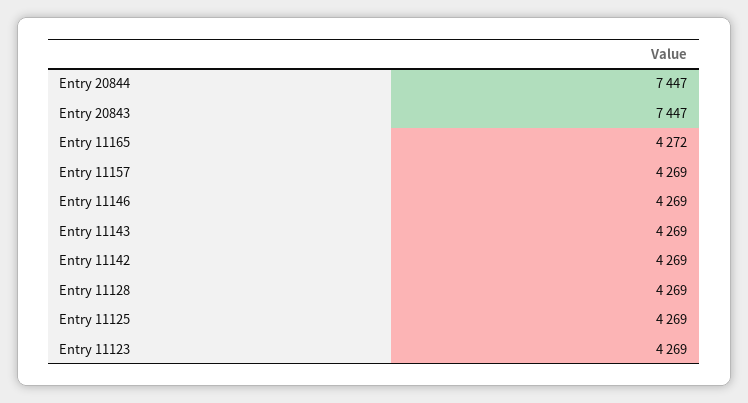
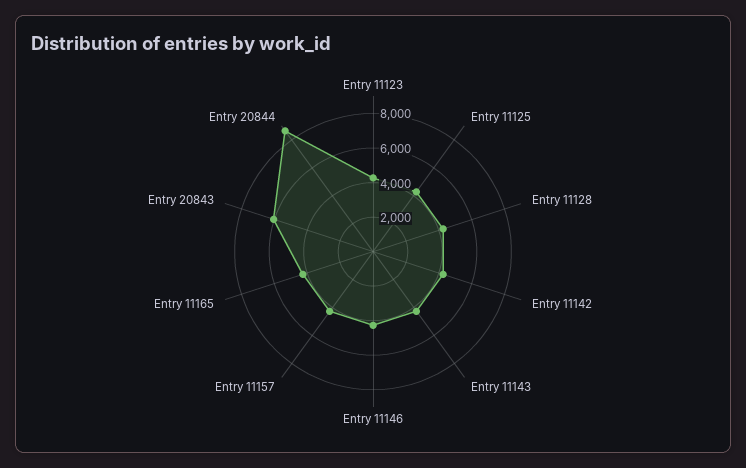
Entry 20844: 7447 -> 8500
Entry 20843: 7447 -> 6000

